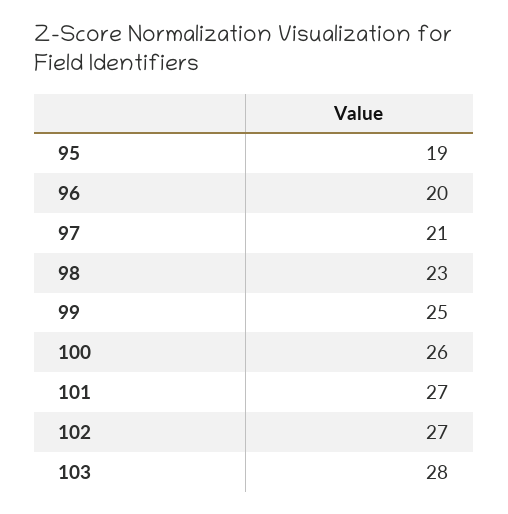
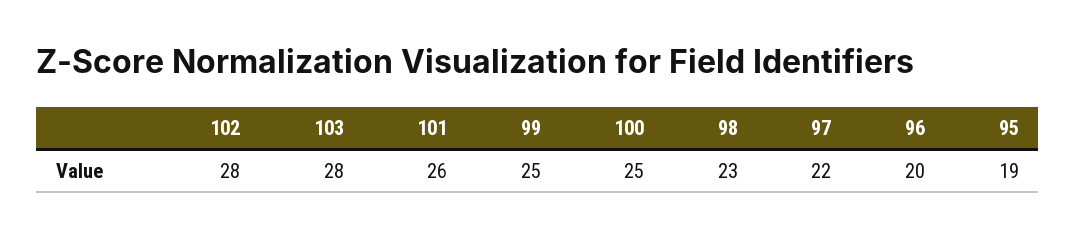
97: 21 -> 22
100: 26 -> 25
101: 27 -> 26
102: 27 -> 28

